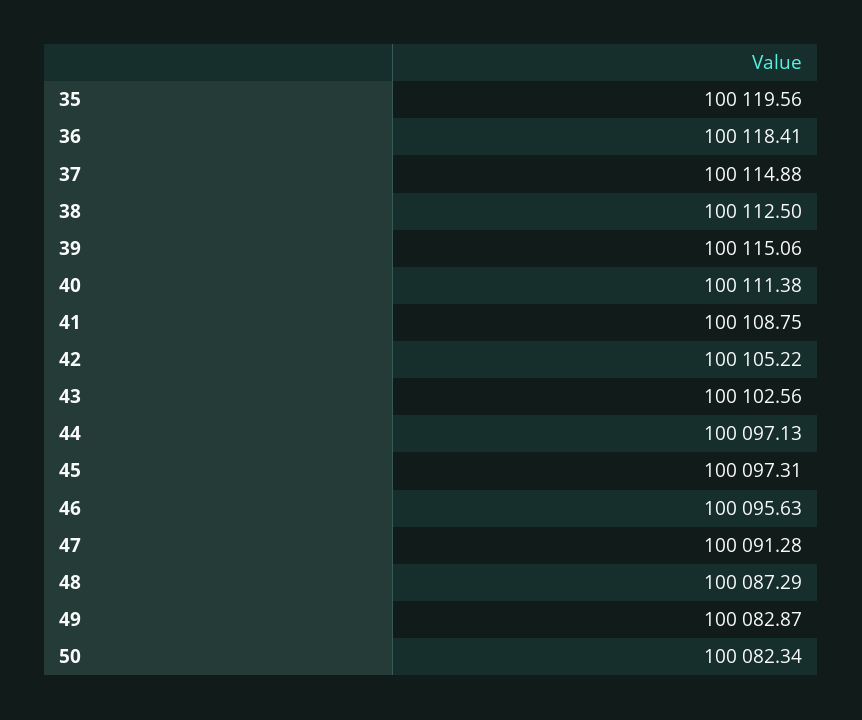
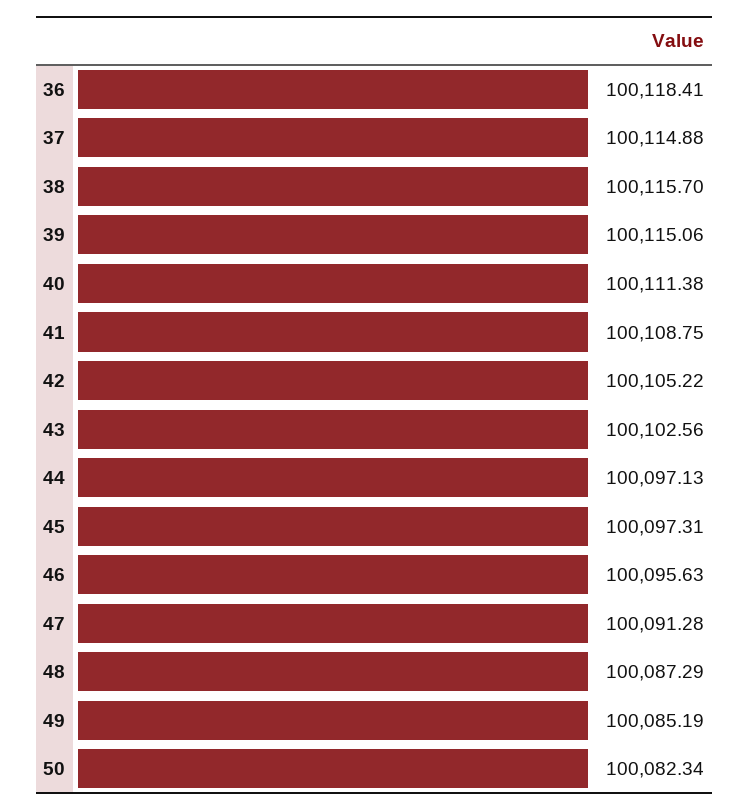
35: 100119.56 -> none
38: 100112.5 -> 100115.7
49: 100082.87 -> 100085.19

